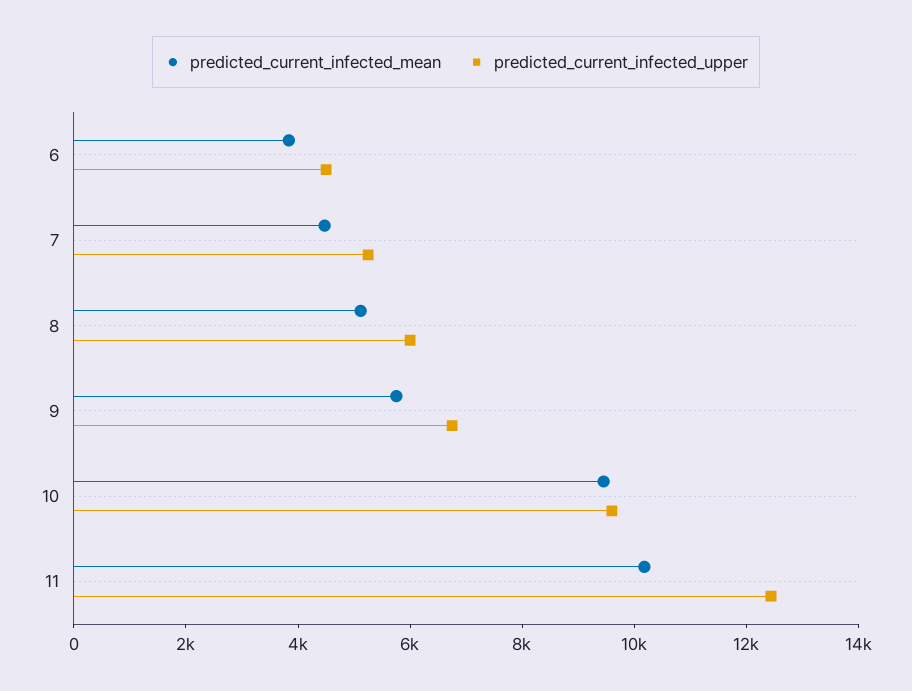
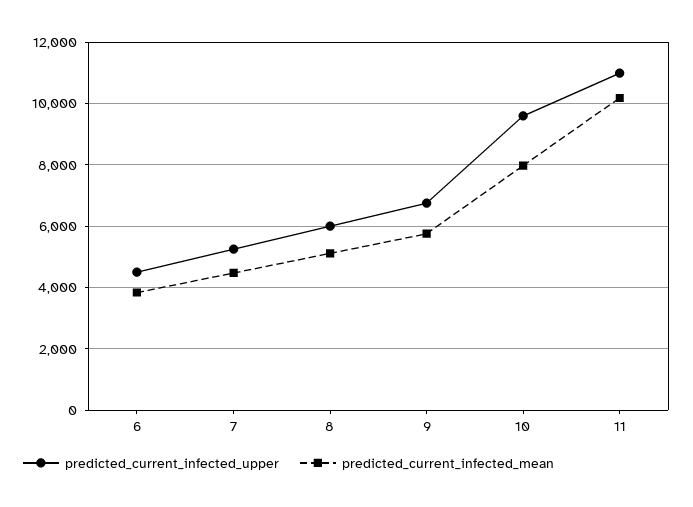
predicted_current_infected_mean, 10: 9500 -> 8000
predicted_current_infected_upper, 11: 12500 -> 11000

